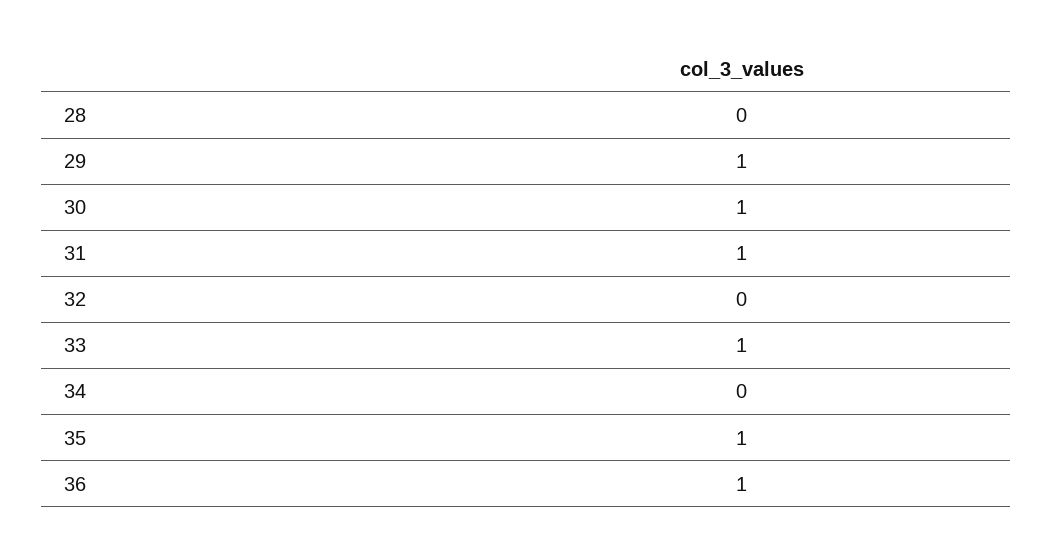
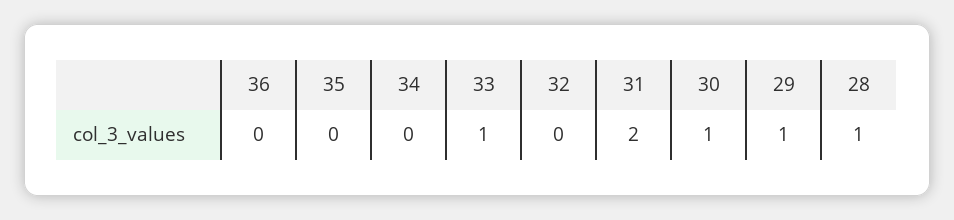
28: 0 -> 1
31: 1 -> 2
35: 1 -> 0
36: 1 -> 0

